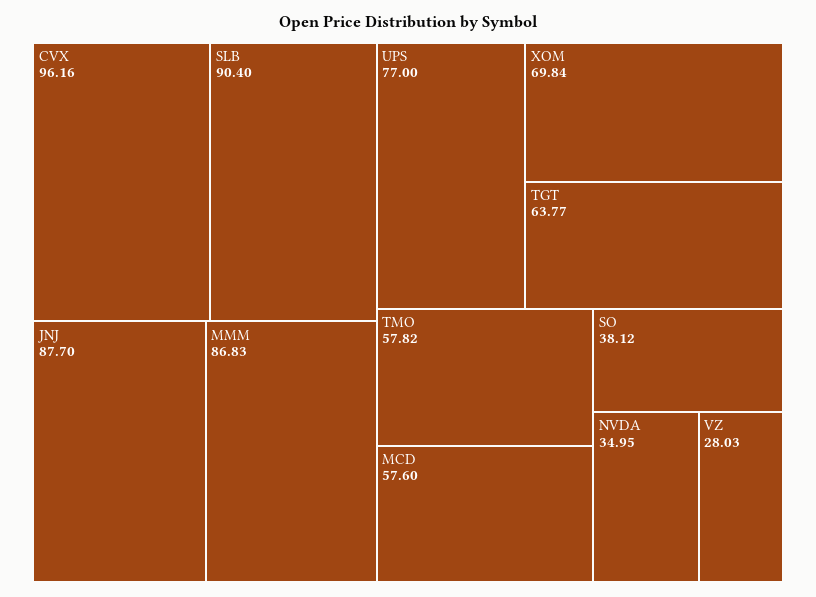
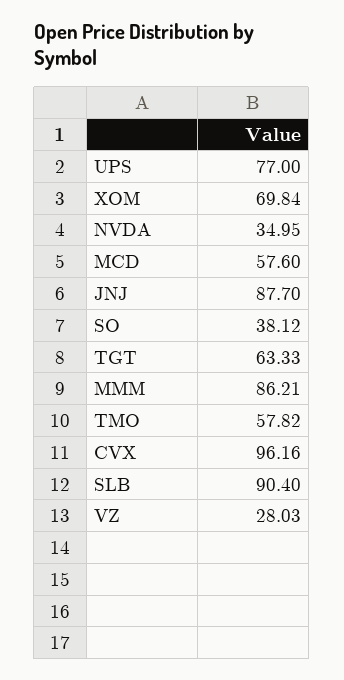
MMM: 86.83 -> 86.21
TGT: 63.77 -> 63.33

